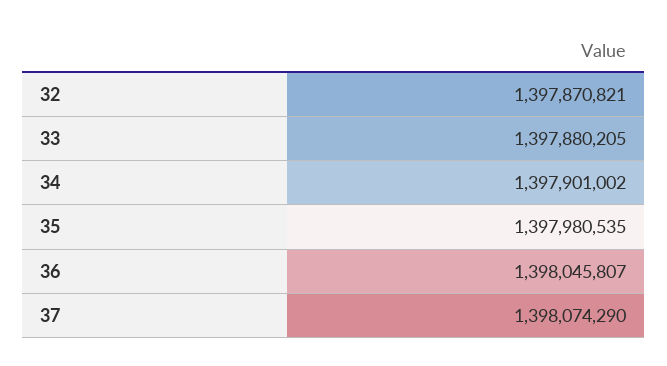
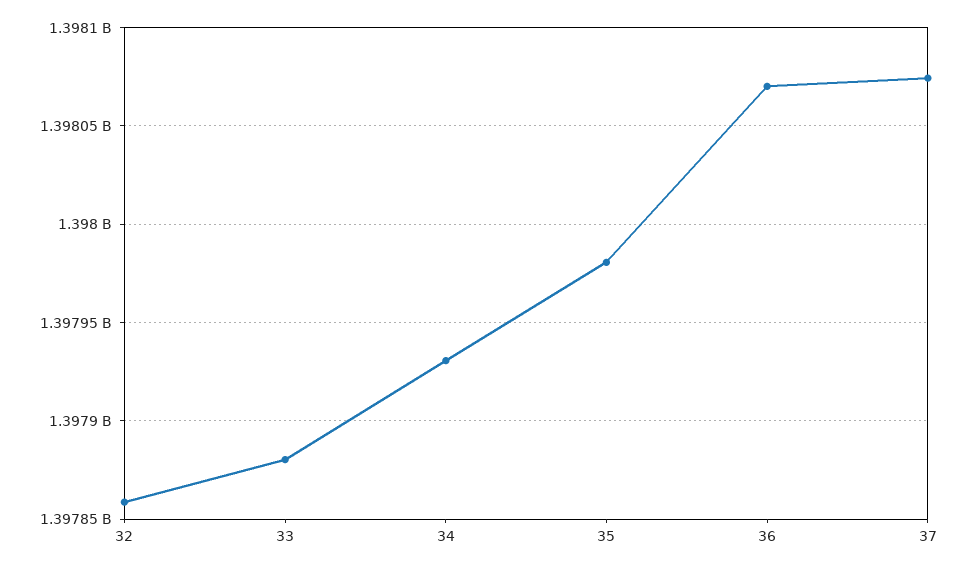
32: 1397870821 -> 1397860000
34: 1397901002 -> 1397930000
36: 1398045807 -> 1398070000

